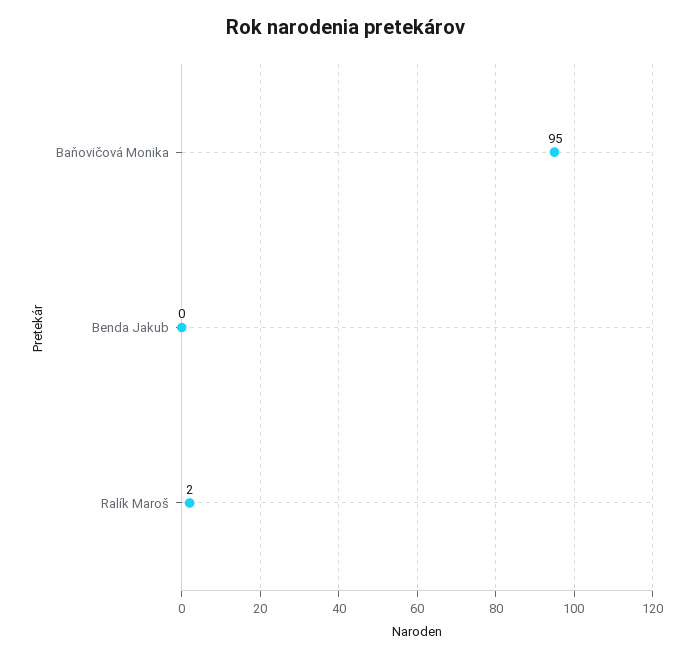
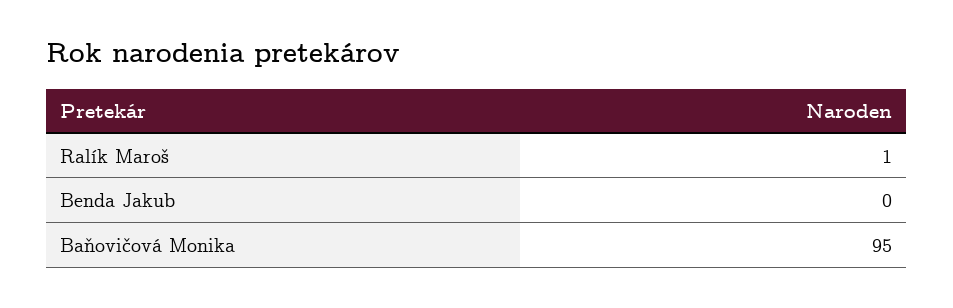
Ralík Maroš: 2 -> 1

